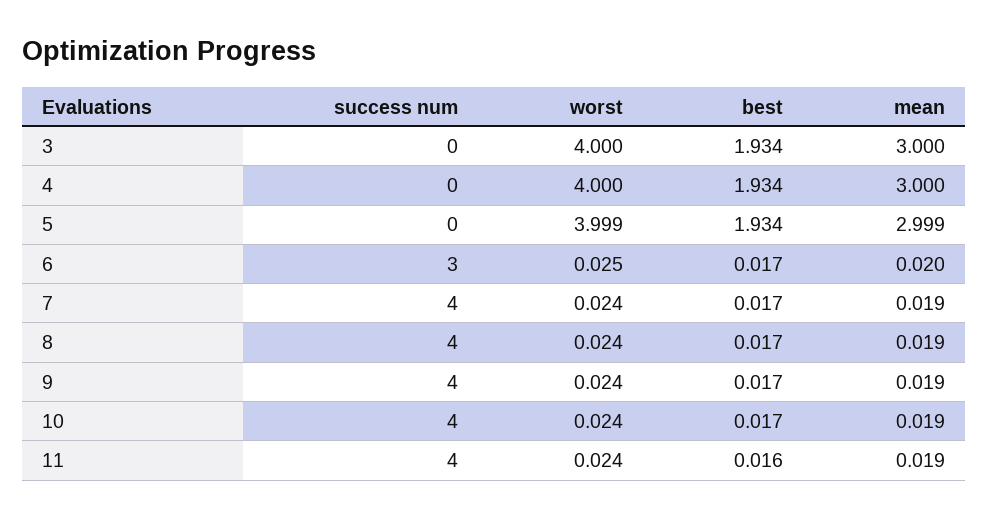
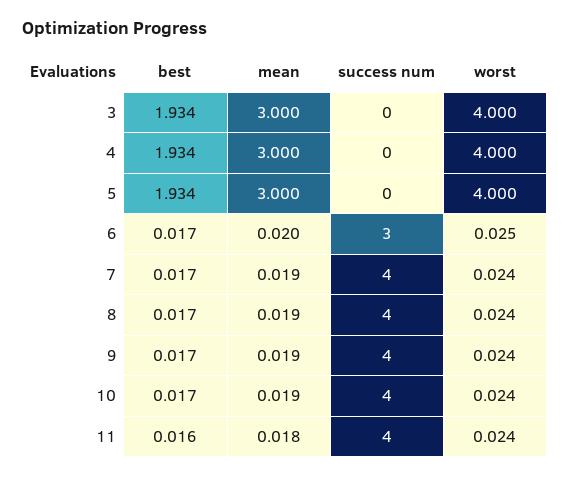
worst, 5: 3.999 -> 4
mean, 5: 2.999 -> 3
mean, 11: 0.019 -> 0.018

